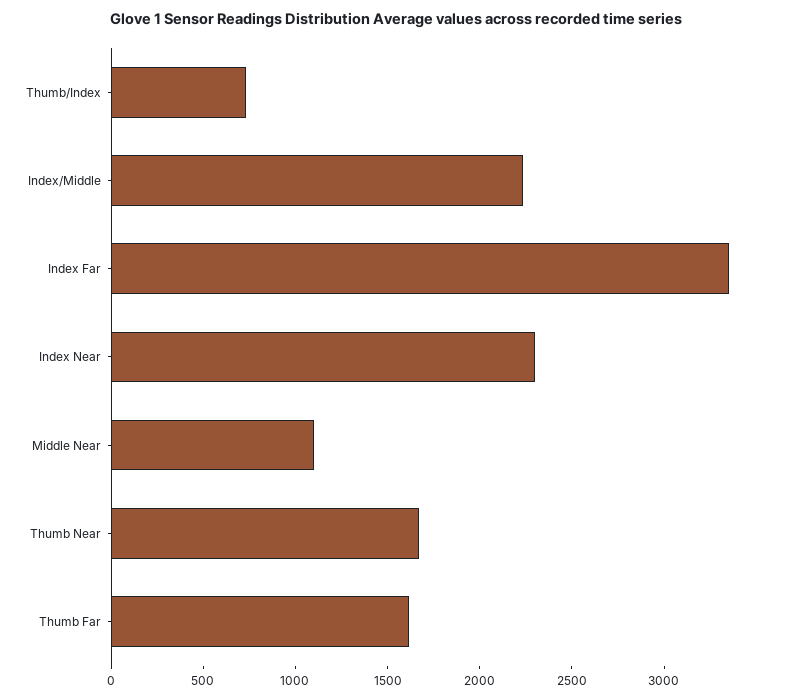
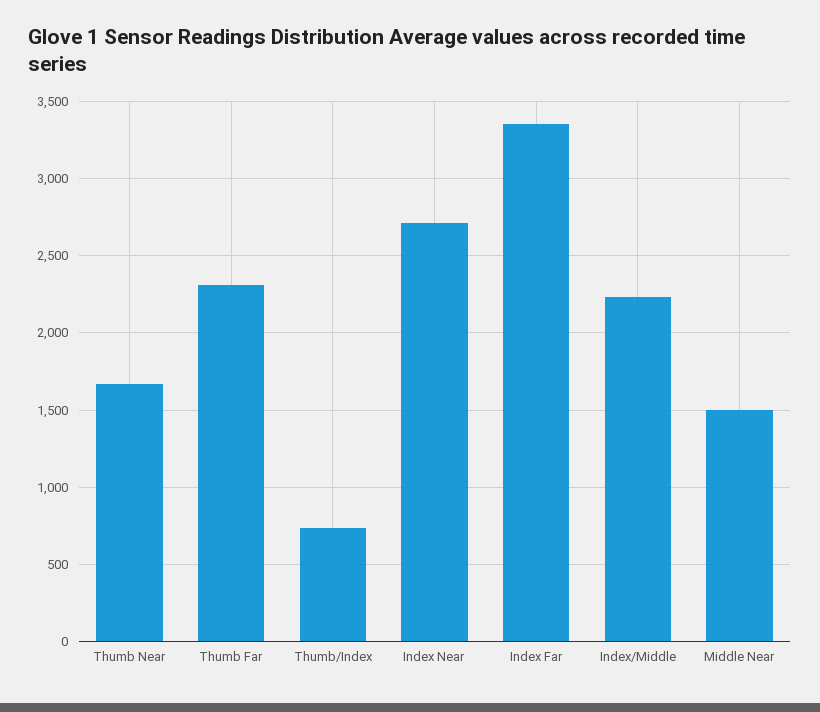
Index Near: 2300 -> 2700
Middle Near: 1100 -> 1500
Thumb Far: 1600 -> 2300

